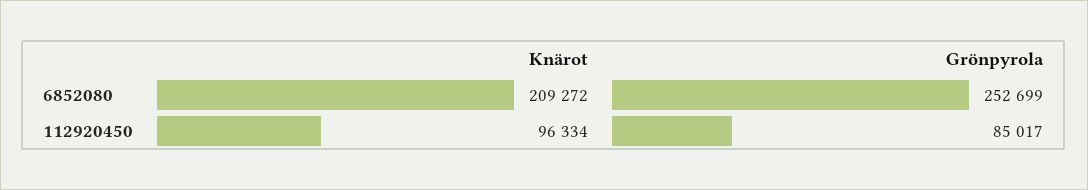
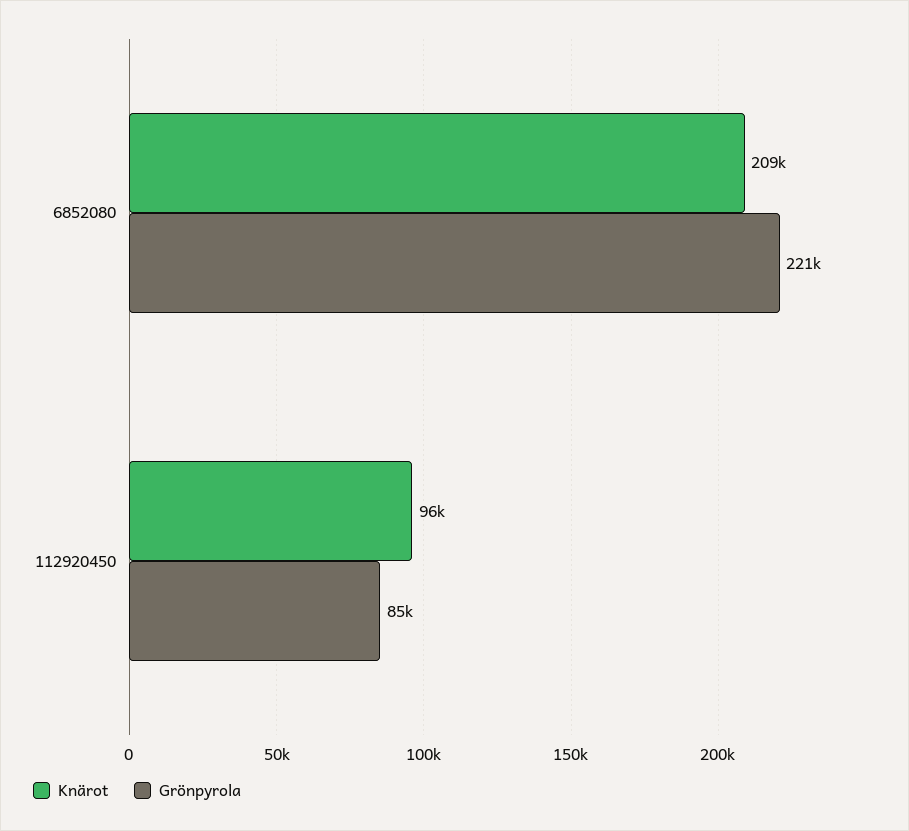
Grönpyrola, 6852080: 252699 -> 221000

